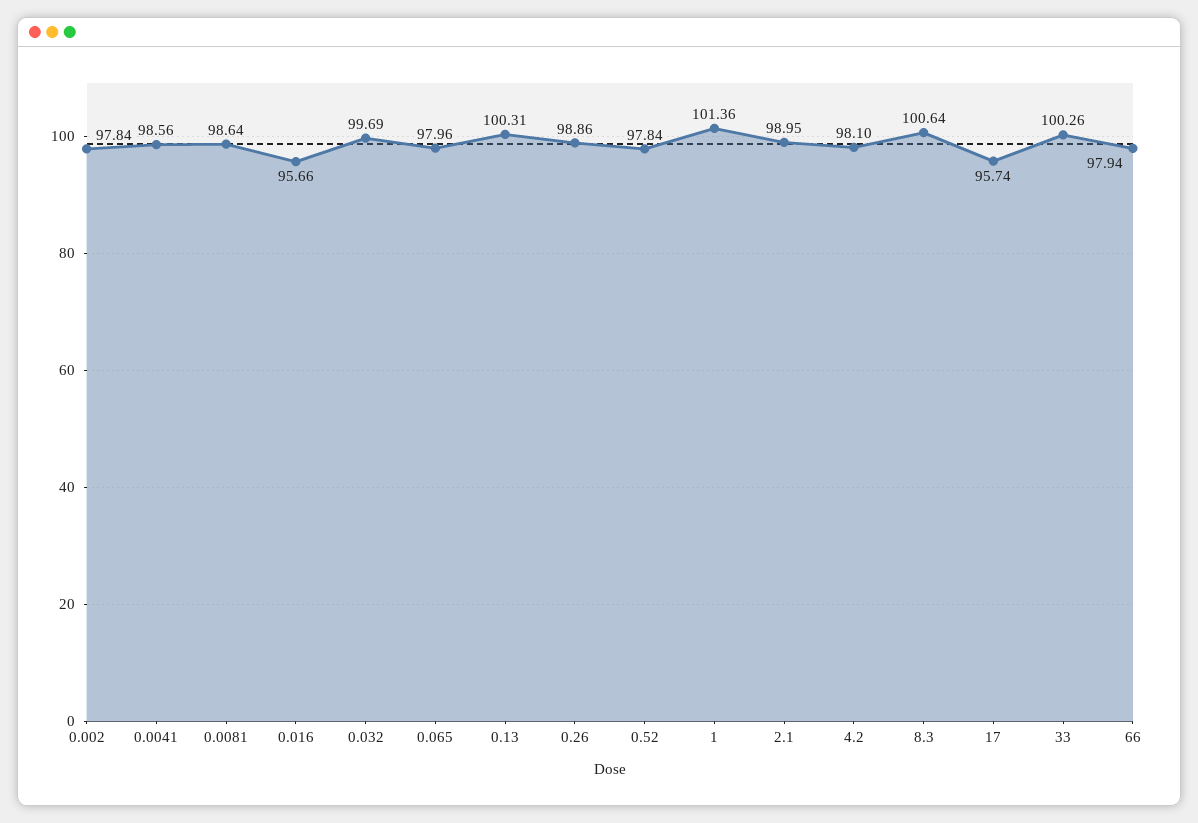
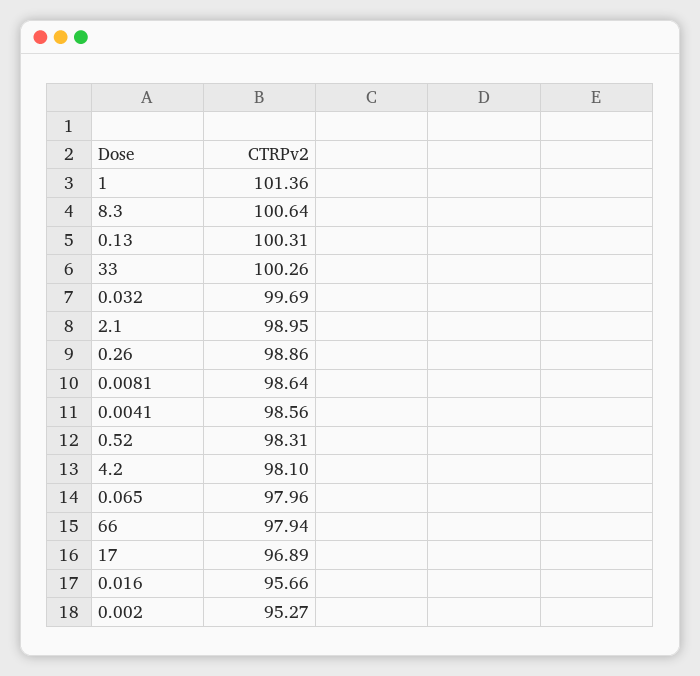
0.002: 97.84 -> 95.27
0.52: 97.84 -> 98.31
17: 95.74 -> 96.89

